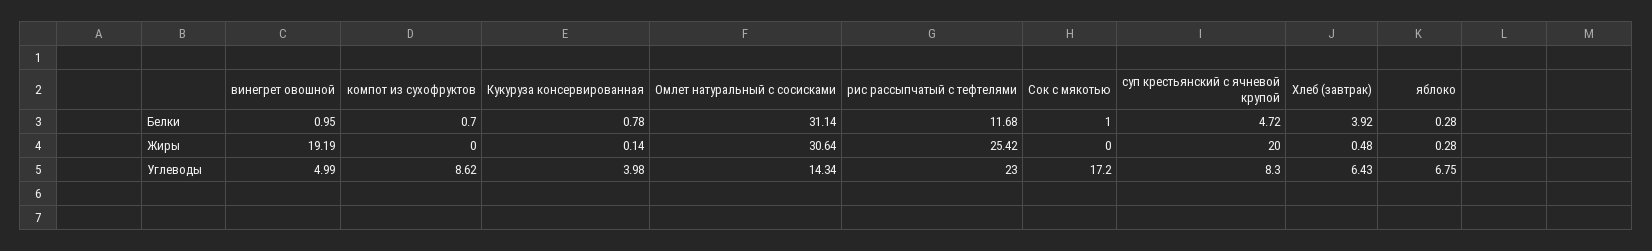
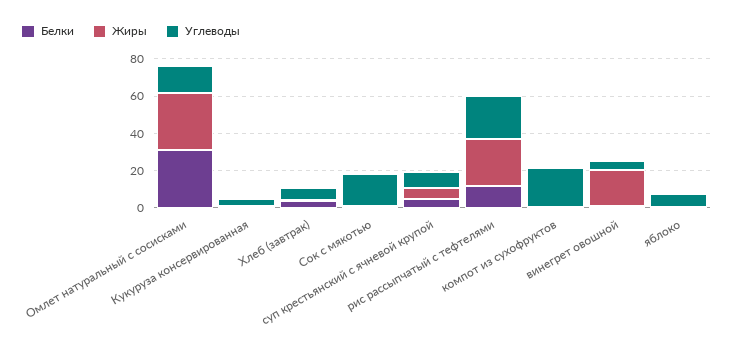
Жиры, суп крестьянский с ячневой крупой: 20 -> 5
Углеводы, компот из сухофруктов: 8.62 -> 20

